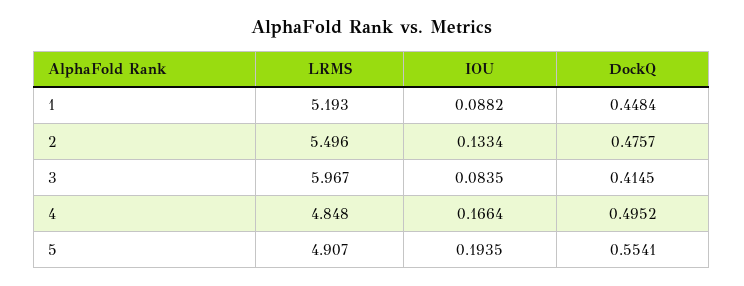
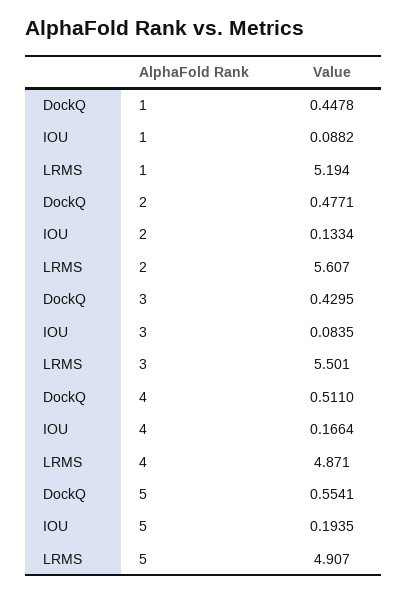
LRMS, 1: 5.193 -> 5.194
DockQ, 1: 0.4484 -> 0.4478
LRMS, 2: 5.496 -> 5.607
DockQ, 2: 0.4757 -> 0.4771
LRMS, 3: 5.967 -> 5.501
DockQ, 3: 0.4145 -> 0.4295
LRMS, 4: 4.848 -> 4.871
DockQ, 4: 0.4952 -> 0.511

